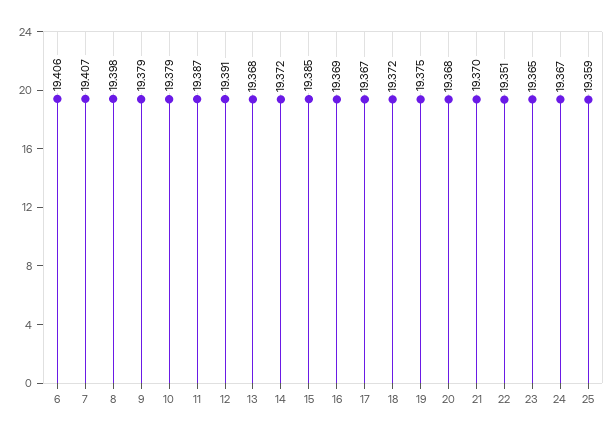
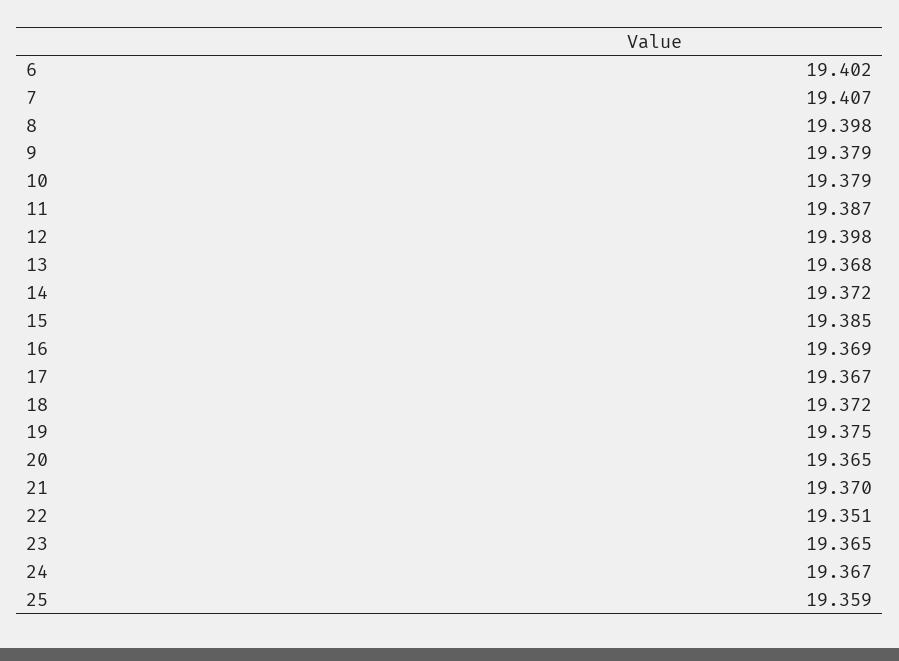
6: 19.406 -> 19.402
12: 19.391 -> 19.398
20: 19.368 -> 19.365

